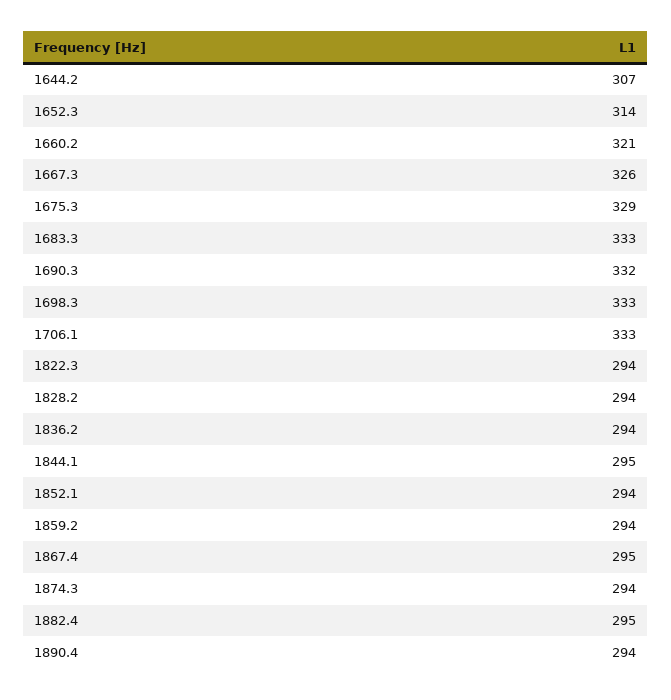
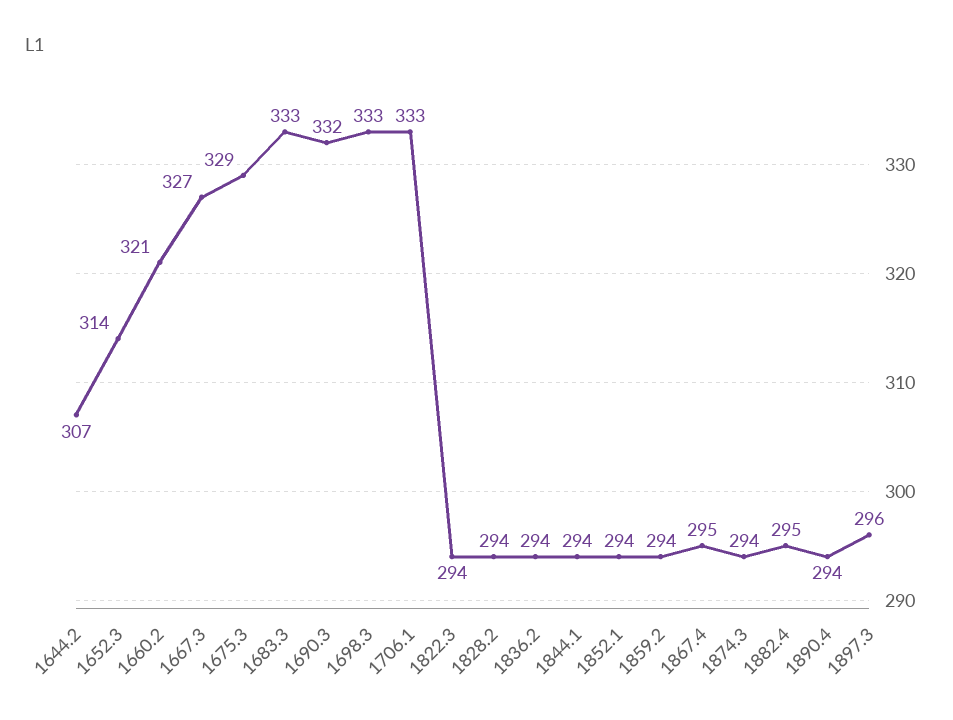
1667.3: 326 -> 327
1844.1: 295 -> 294
1897.3: none -> 296

